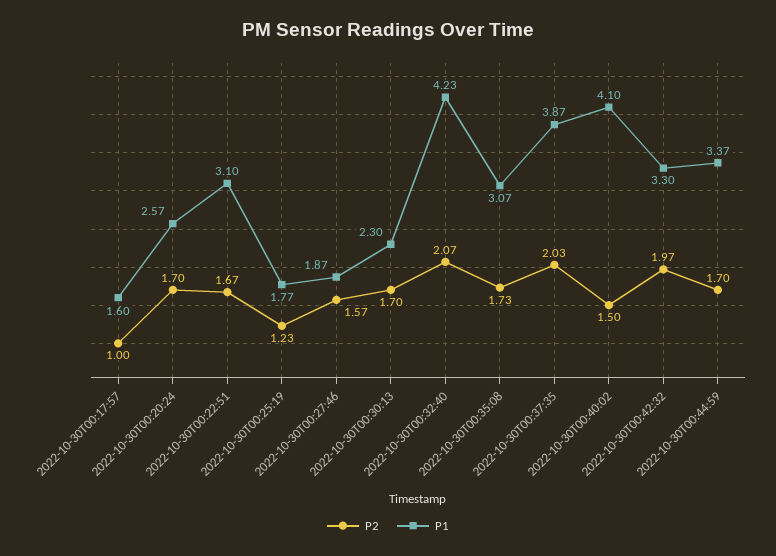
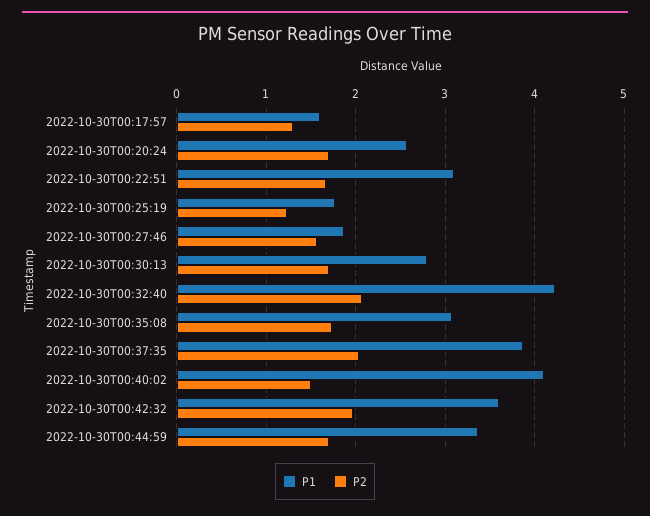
P2, 2022-10-30T00:17:57: 1 -> 1.3
P1, 2022-10-30T00:30:13: 2.3 -> 2.8
P1, 2022-10-30T00:42:32: 3.3 -> 3.6

